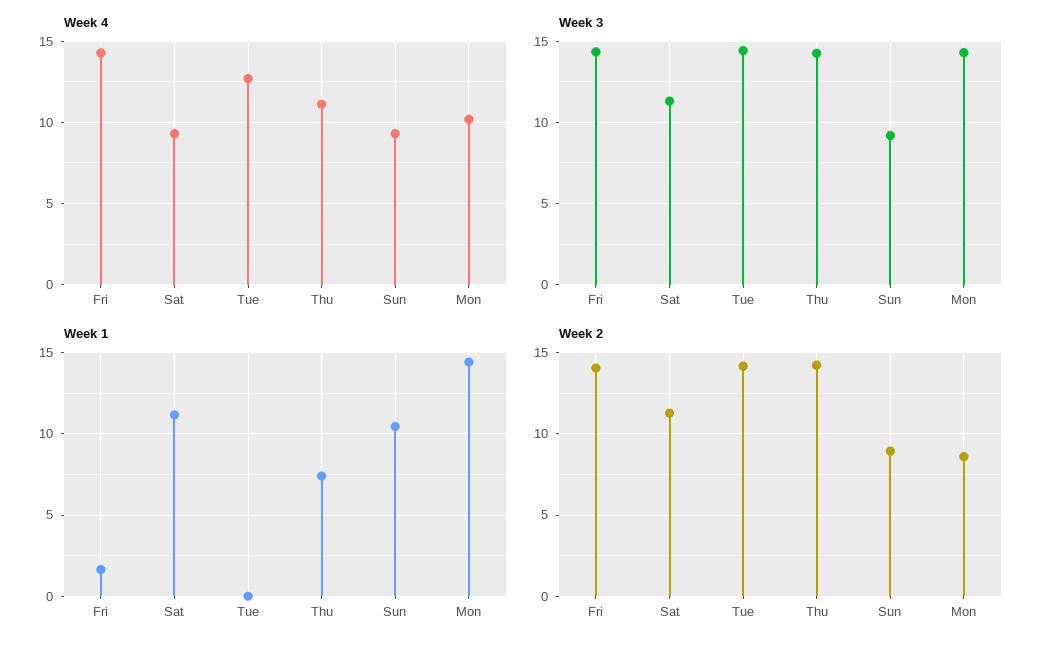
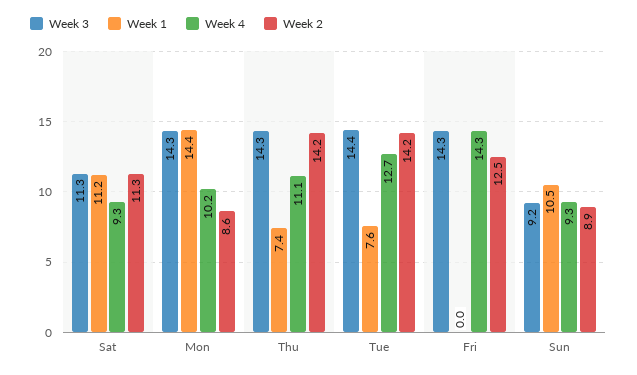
Week 1, Fri: 1.5 -> 0
Week 1, Tue: 0 -> 7.6
Week 2, Fri: 14 -> 12.5

